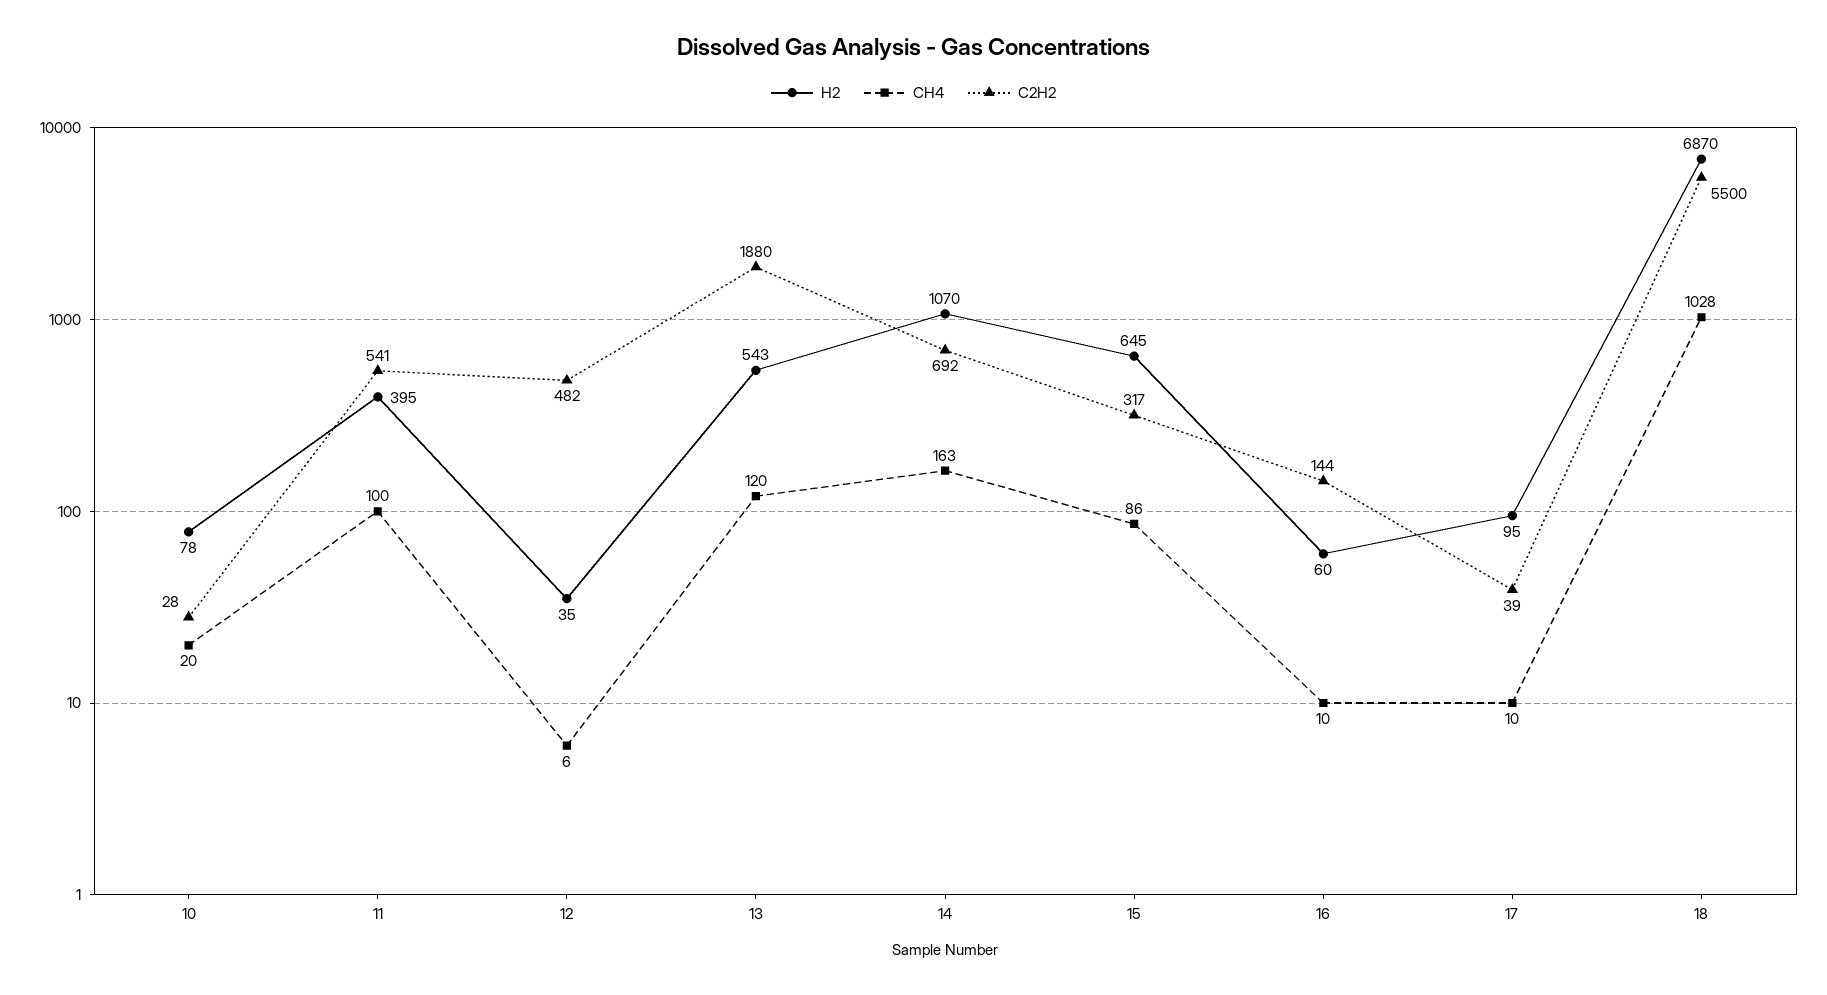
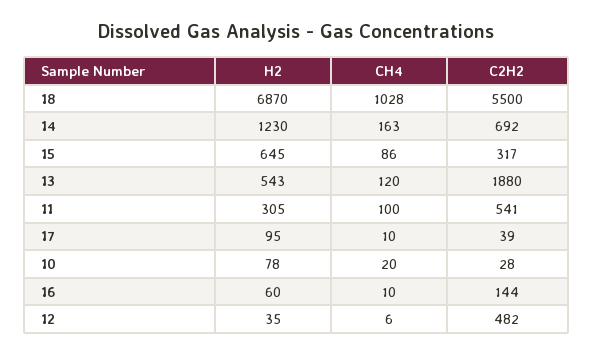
H2, 11: 395 -> 305
H2, 14: 1070 -> 1230

